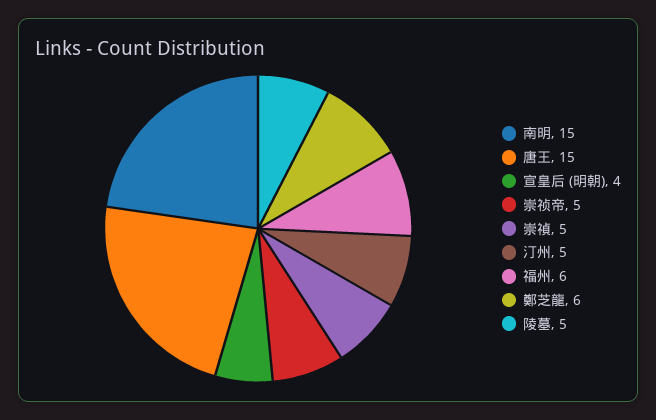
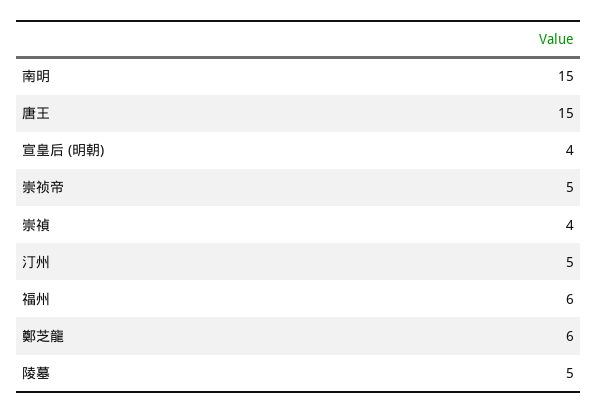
崇禎: 5 -> 4

